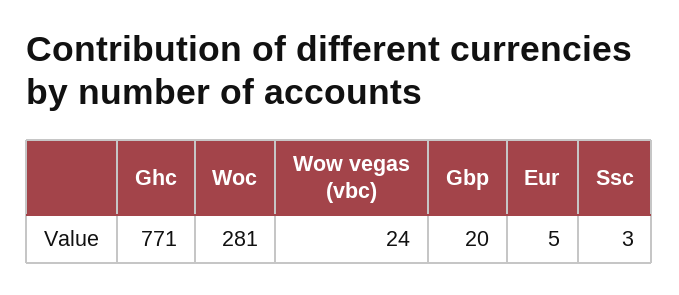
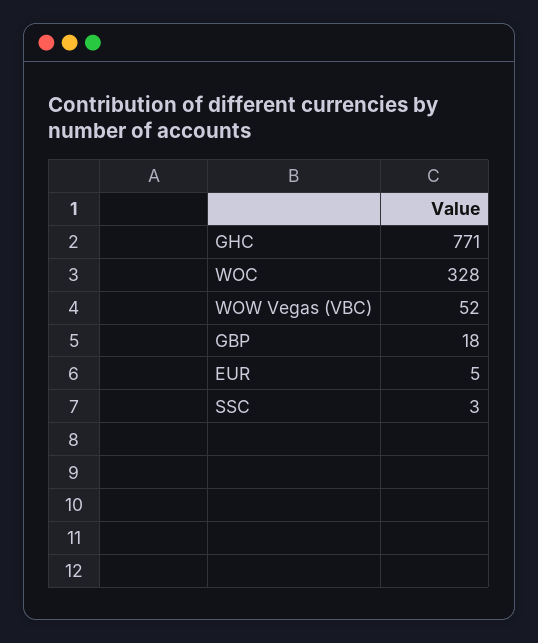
Woc: 281 -> 328
Wow vegas (vbc): 24 -> 52
Gbp: 20 -> 18

